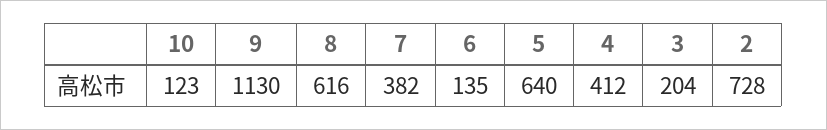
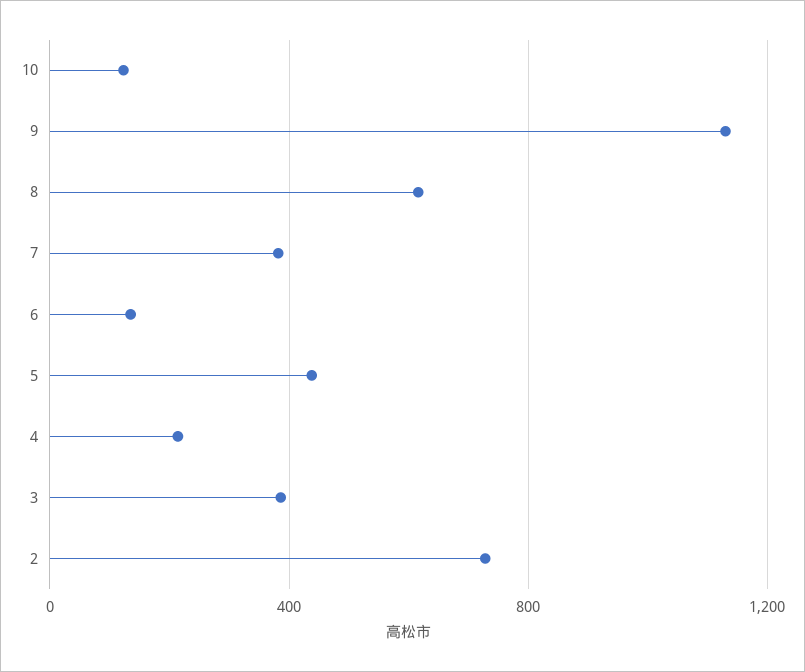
5: 640 -> 450
4: 412 -> 200
3: 204 -> 400

